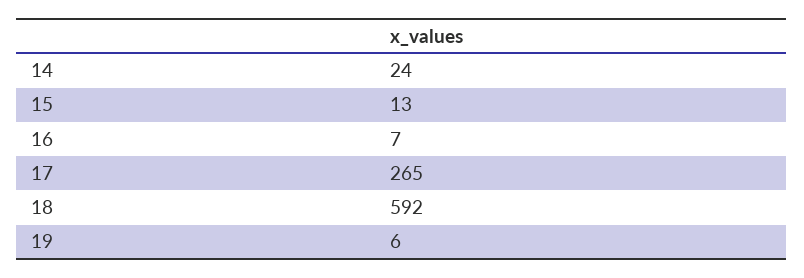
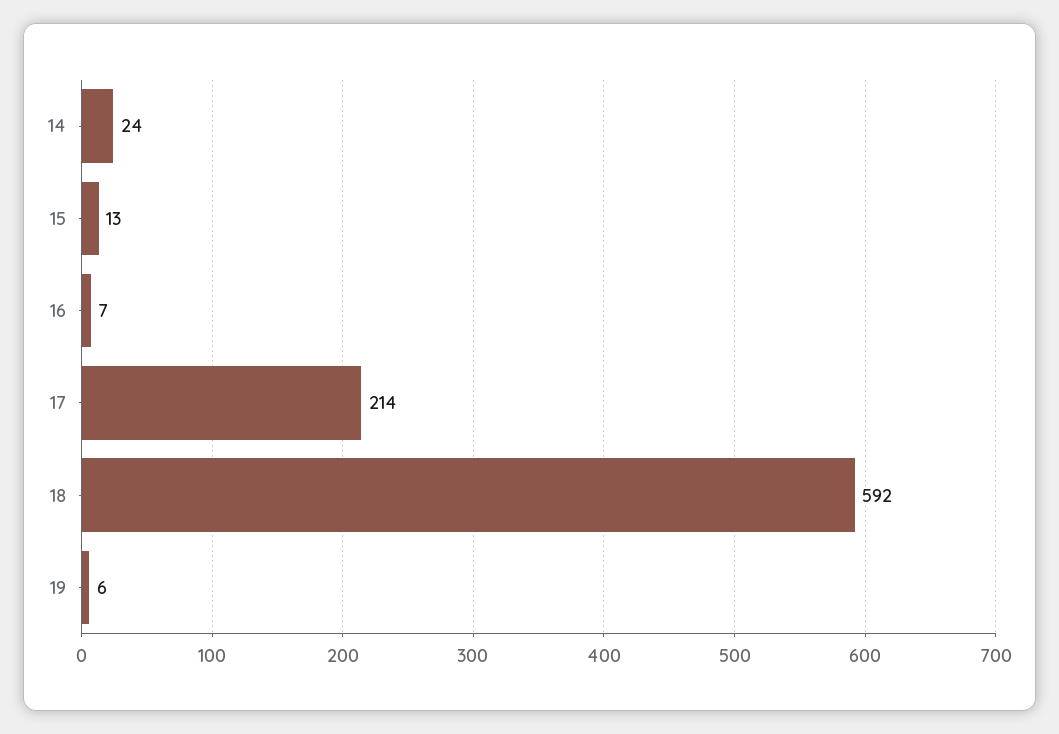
17: 265 -> 214

